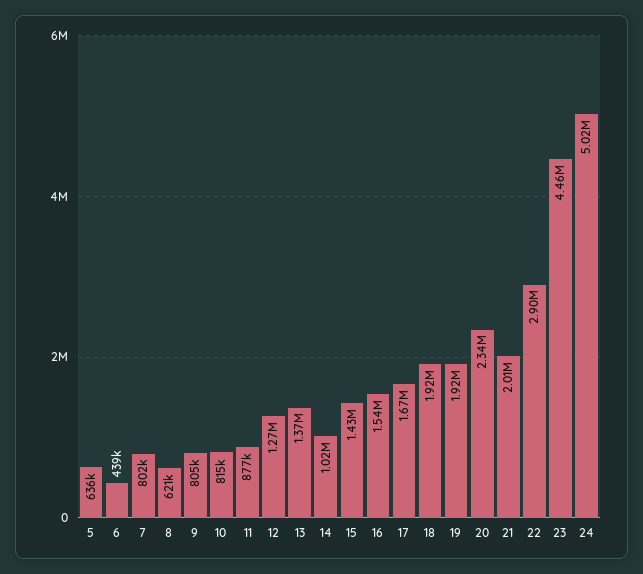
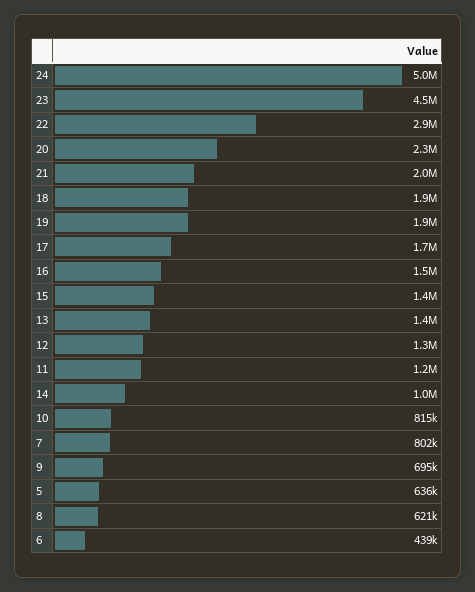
9: 805000 -> 695000
11: 877000 -> 1200000

